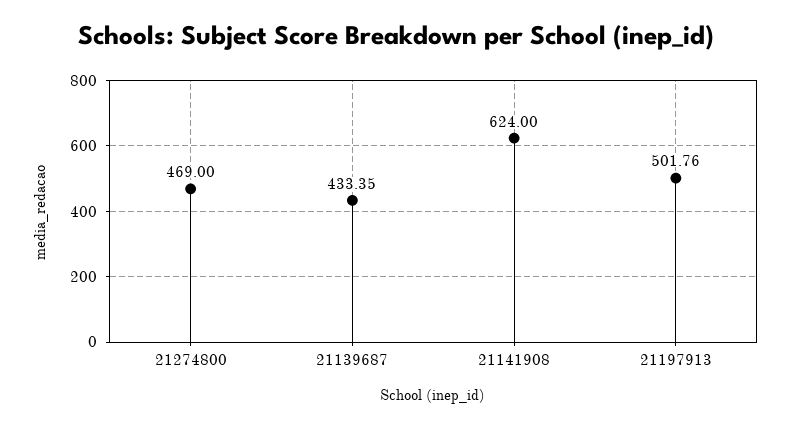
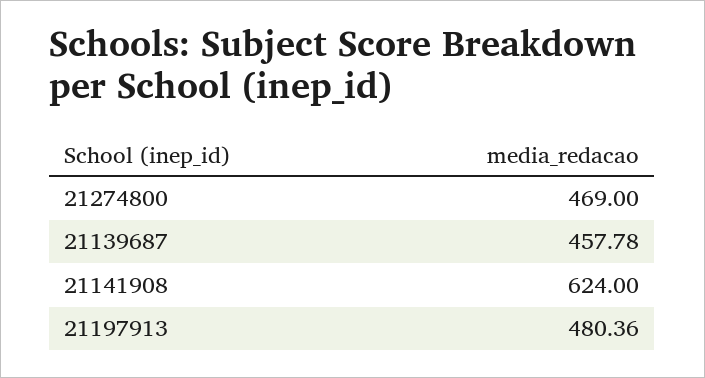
21139687: 433.35 -> 457.78
21197913: 501.76 -> 480.36

